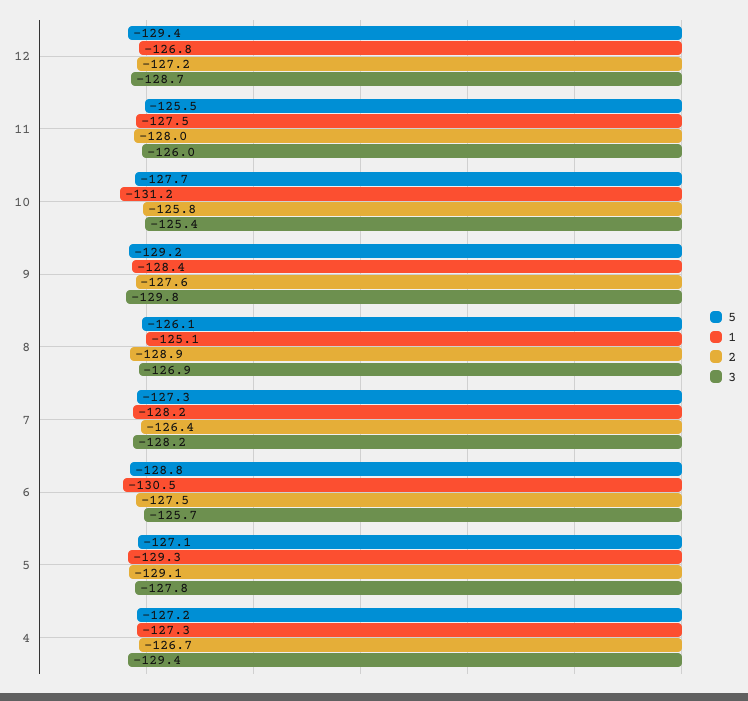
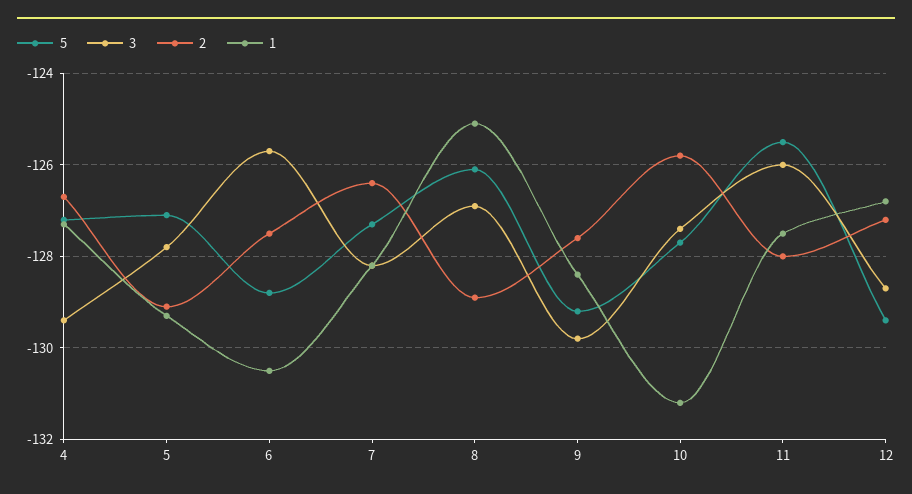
3, 10: -125.4 -> -127.5

